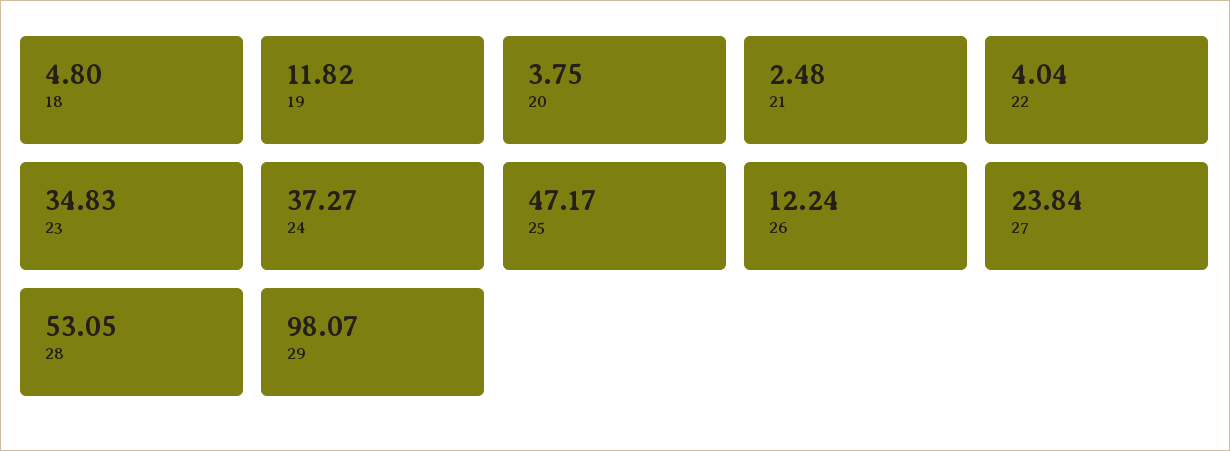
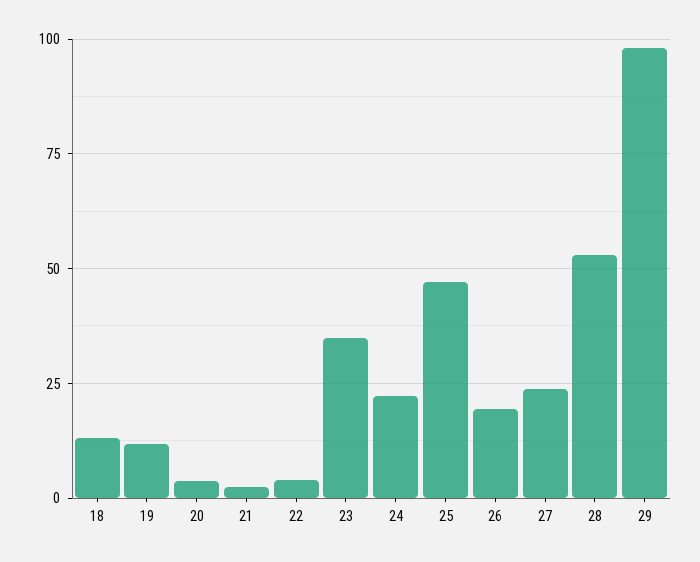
18: 4.8 -> 12.5
24: 37.27 -> 22.5
26: 12.24 -> 20

